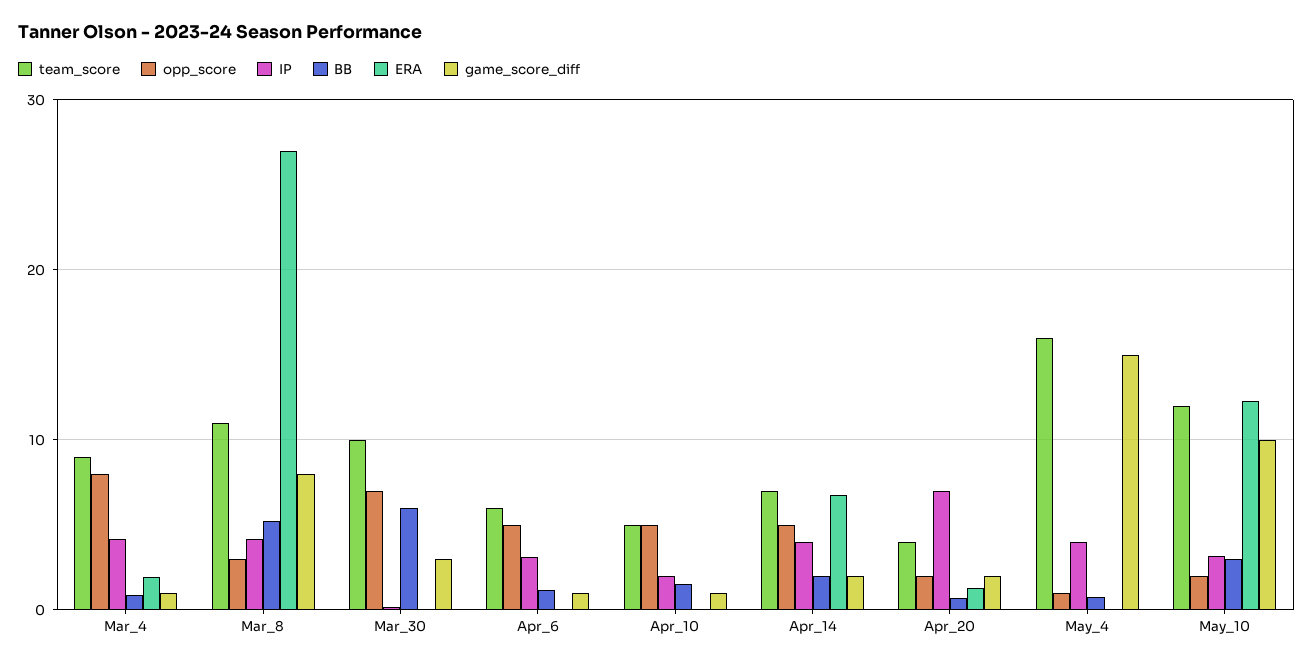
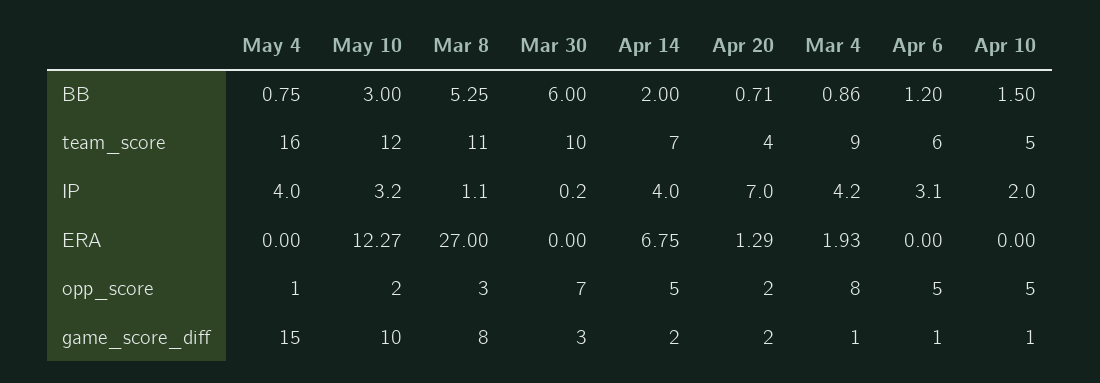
IP, Mar_8: 4 -> 1.1

